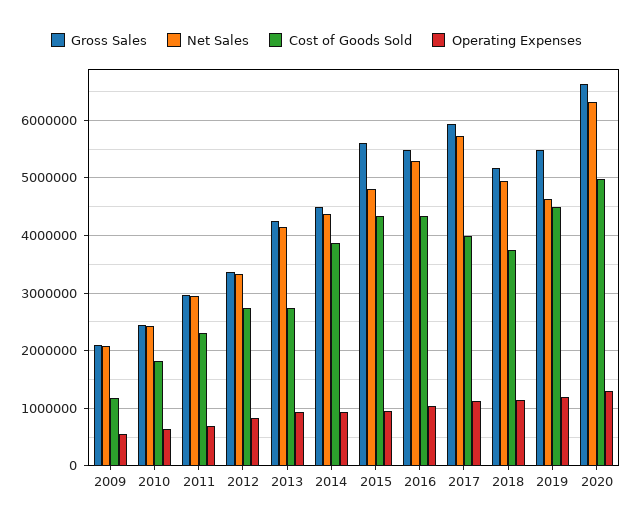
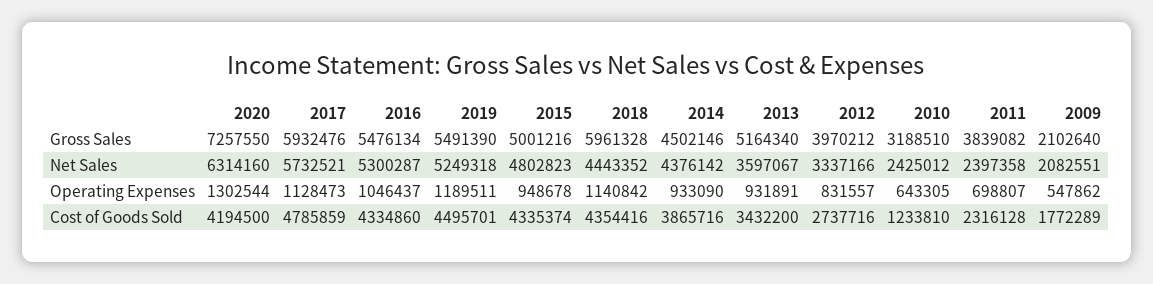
Cost of Goods Sold, 2009: 1200000 -> 1772289
Gross Sales, 2010: 2400000 -> 3188510
Cost of Goods Sold, 2010: 1800000 -> 1233810
Gross Sales, 2011: 3000000 -> 3839082
Net Sales, 2011: 3000000 -> 2397358
Gross Sales, 2012: 3400000 -> 3970212
Gross Sales, 2013: 4200000 -> 5164340
Net Sales, 2013: 4200000 -> 3597067
Cost of Goods Sold, 2013: 2800000 -> 3432200
Gross Sales, 2015: 5600000 -> 5001216
Cost of Goods Sold, 2017: 4000000 -> 4785859
Gross Sales, 2018: 5200000 -> 5961328
Net Sales, 2018: 5000000 -> 4443352
Cost of Goods Sold, 2018: 3800000 -> 4354416
Net Sales, 2019: 4600000 -> 5249318
Gross Sales, 2020: 6600000 -> 7257550
Cost of Goods Sold, 2020: 5000000 -> 4194500

